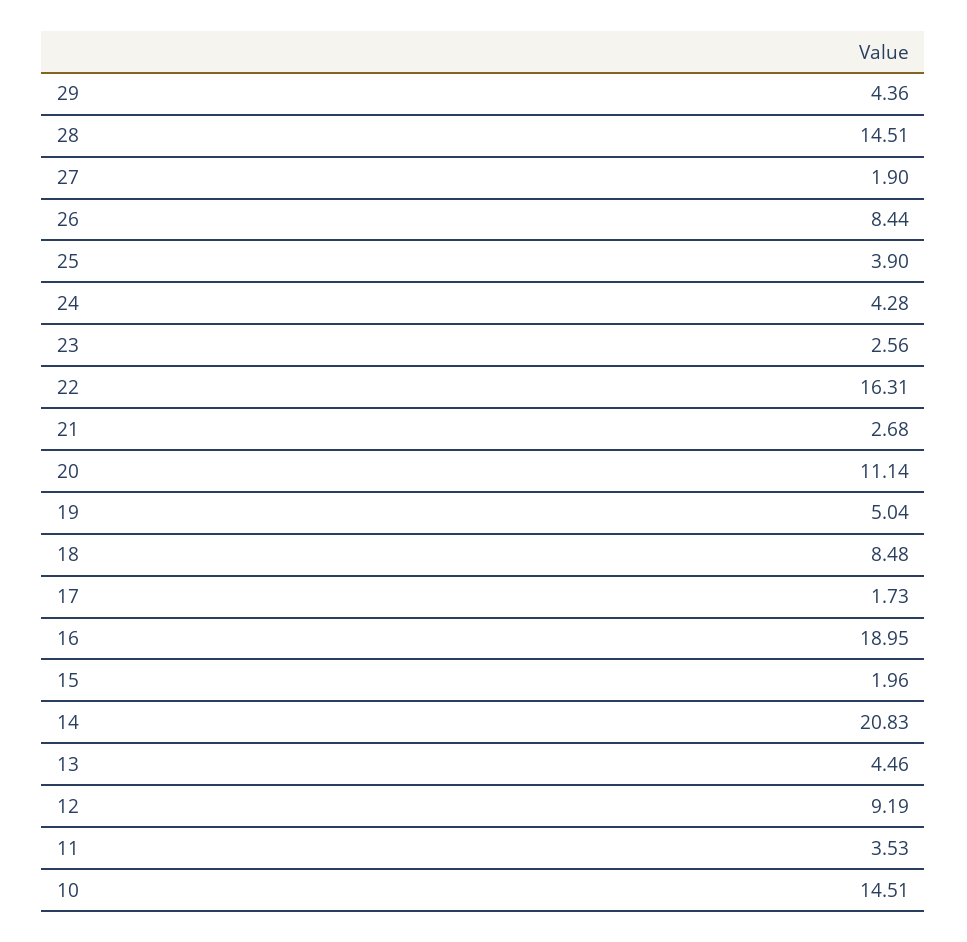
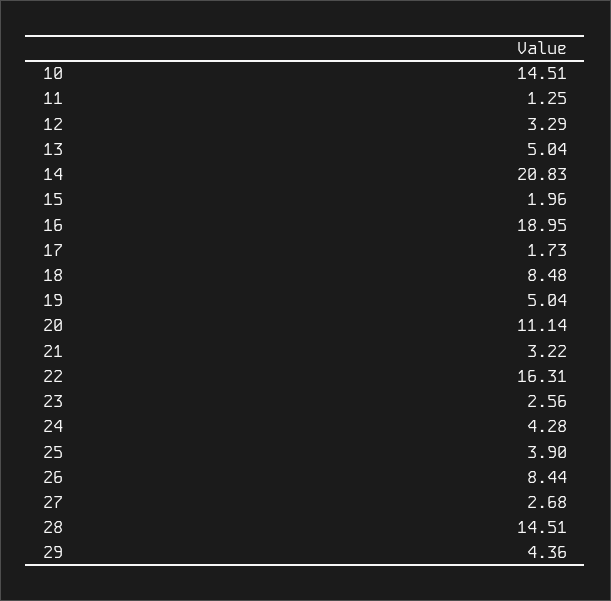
27: 1.9 -> 2.68
21: 2.68 -> 3.22
13: 4.46 -> 5.04
12: 9.19 -> 3.29
11: 3.53 -> 1.25

